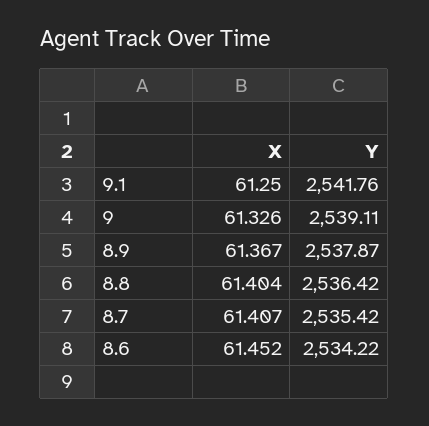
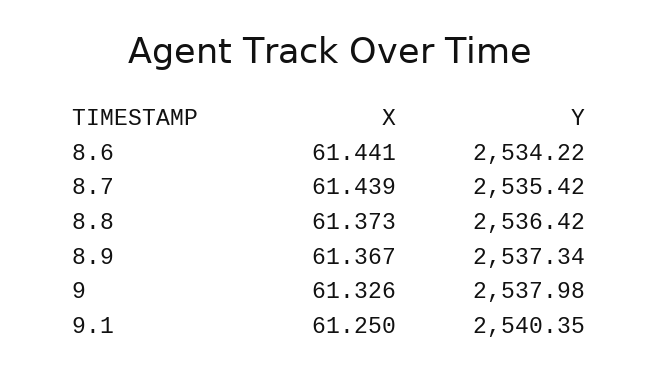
Y, 9.1: 2541.76 -> 2540.35
Y, 9: 2539.11 -> 2537.98
Y, 8.9: 2537.87 -> 2537.34
X, 8.8: 61.404 -> 61.373
X, 8.7: 61.407 -> 61.439
X, 8.6: 61.452 -> 61.441

